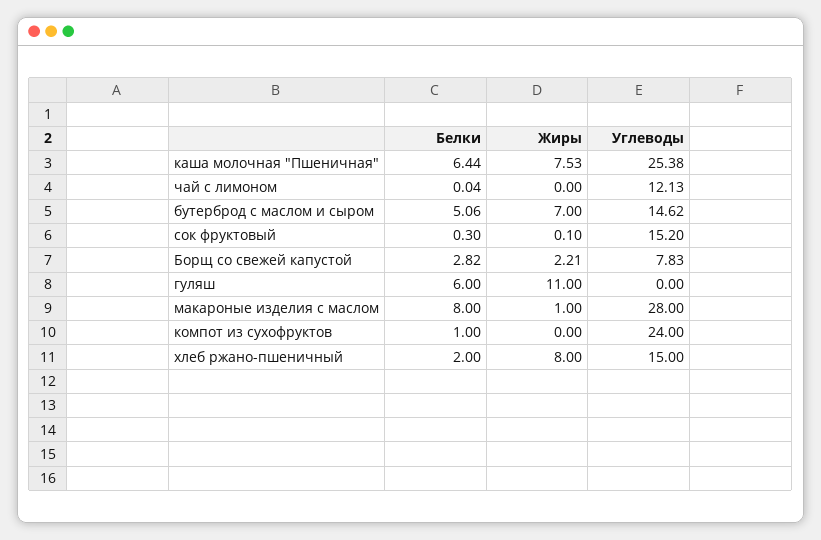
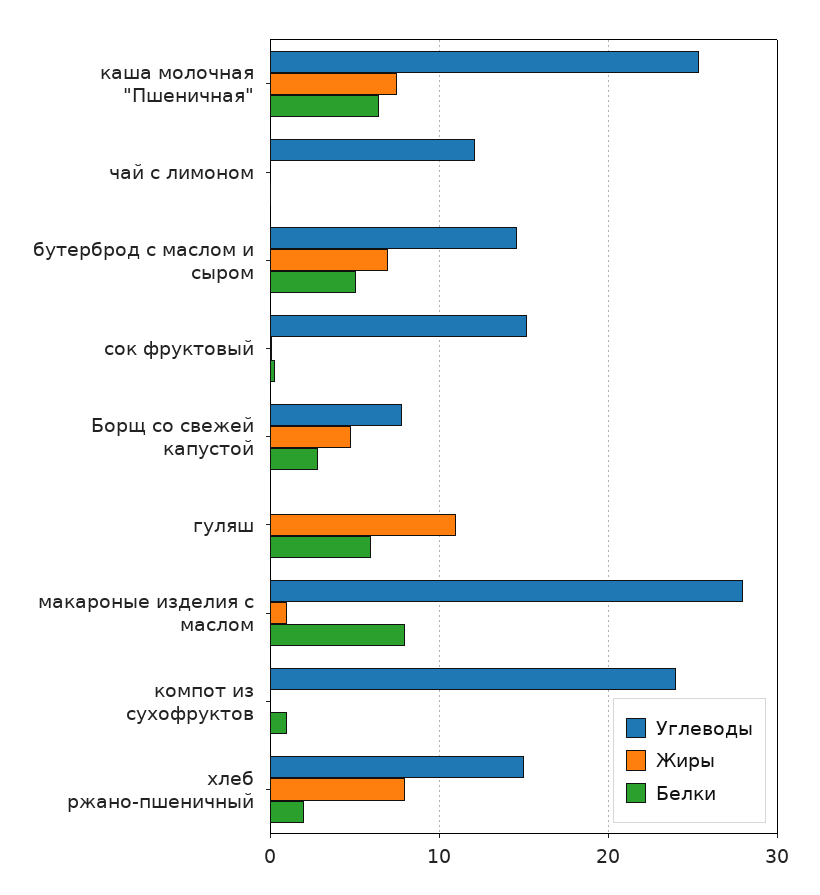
Жиры, Борщ со свежей капустой: 2.21 -> 5

